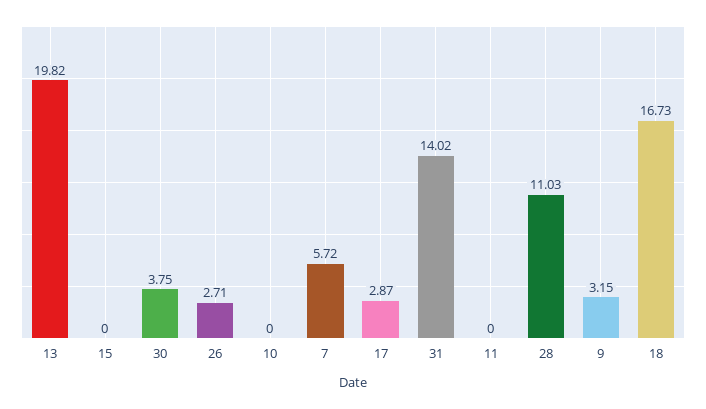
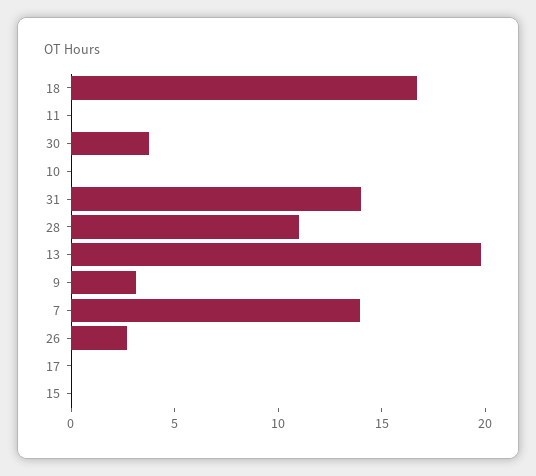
7: 5.72 -> 14
17: 2.87 -> 0

